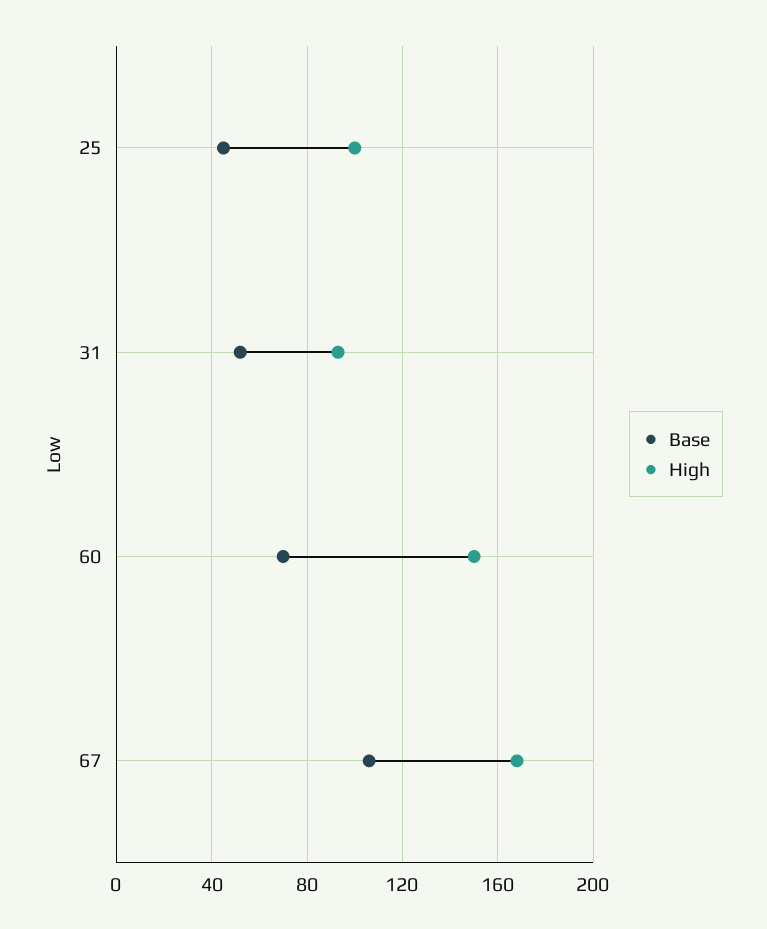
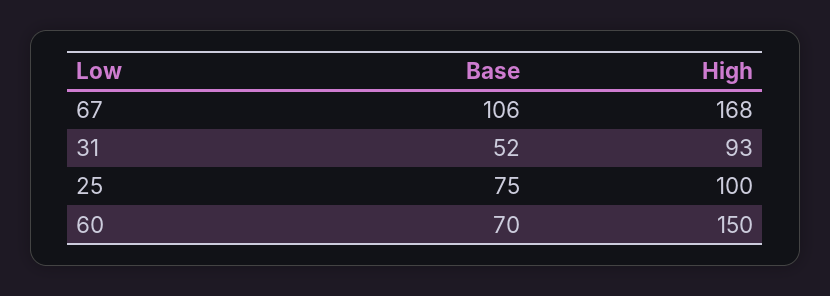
Base, 25: 45 -> 75

